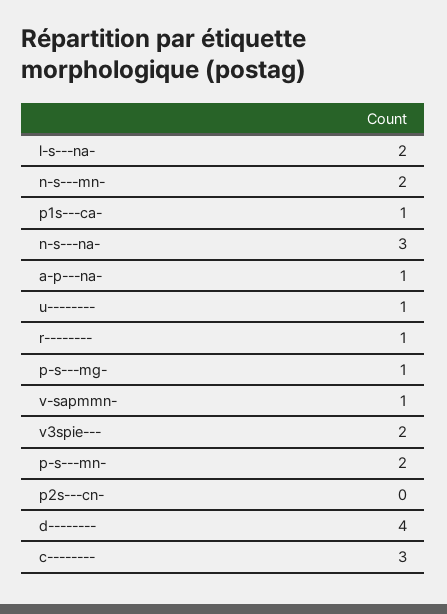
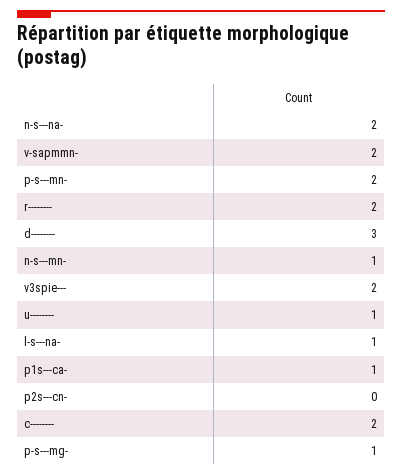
l-s---na-: 2 -> 1
n-s---mn-: 2 -> 1
n-s---na-: 3 -> 2
a-p---na-: 1 -> none
r--------: 1 -> 2
v-sapmmn-: 1 -> 2
d--------: 4 -> 3
c--------: 3 -> 2

